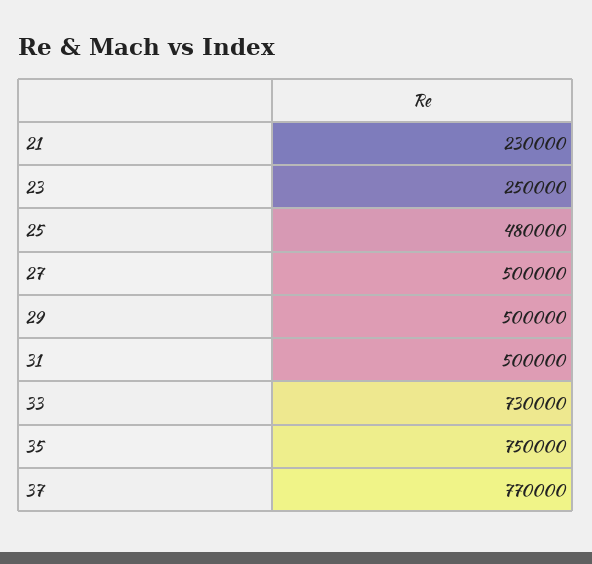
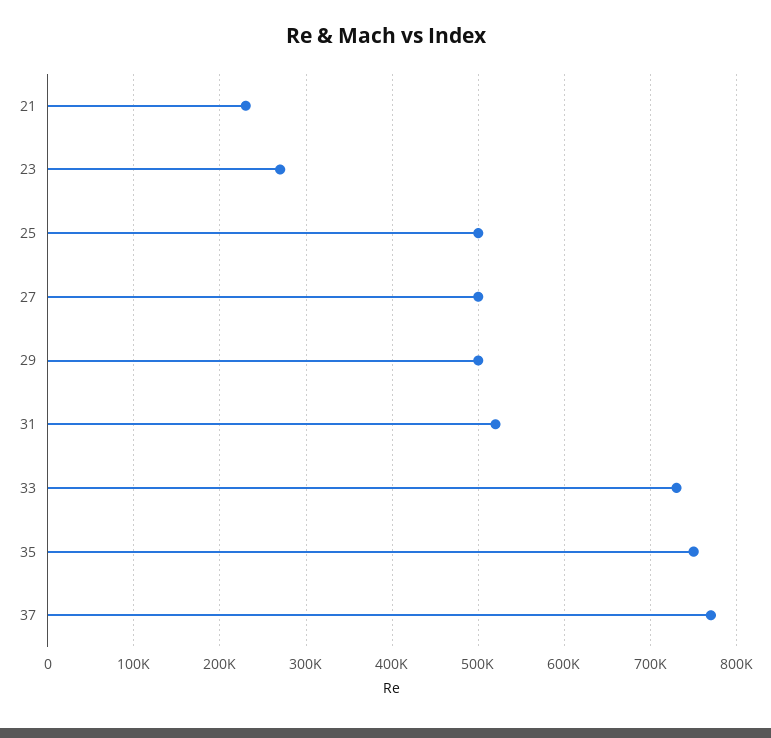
23: 250000 -> 270000
25: 480000 -> 500000
31: 500000 -> 520000

